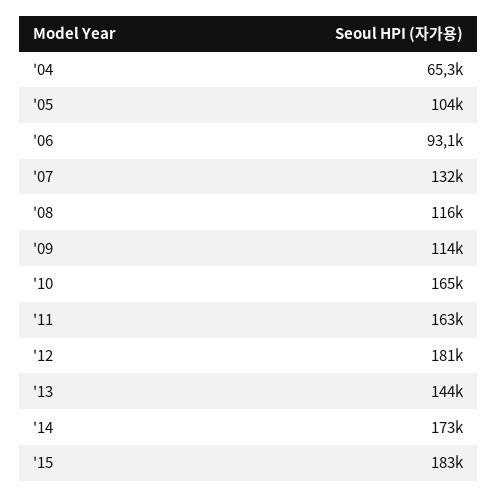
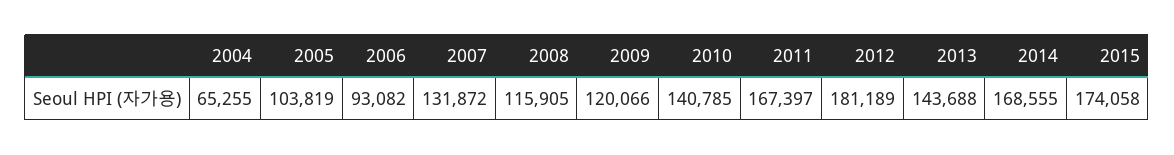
'09: 114000 -> 120066
'10: 165000 -> 140785
'11: 163000 -> 167397
'14: 173000 -> 168555
'15: 183000 -> 174058

